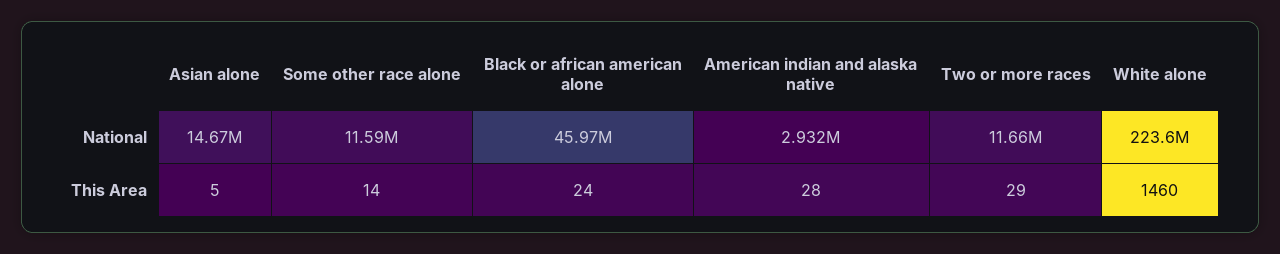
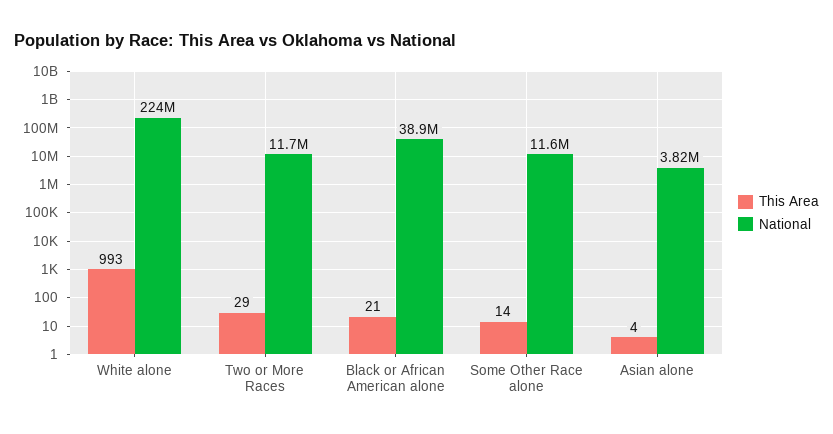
National, Asian alone: 14670000 -> 3820000
National, Black or african american alone: 45970000 -> 38900000
National, American indian and alaska native: 2932000 -> none
This Area, Asian alone: 5 -> 4
This Area, Black or african american alone: 24 -> 21
This Area, American indian and alaska native: 28 -> none
This Area, White alone: 1460 -> 993

